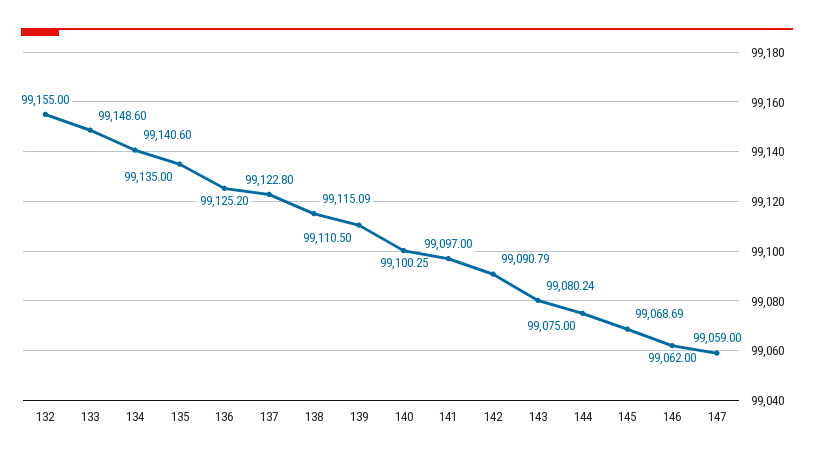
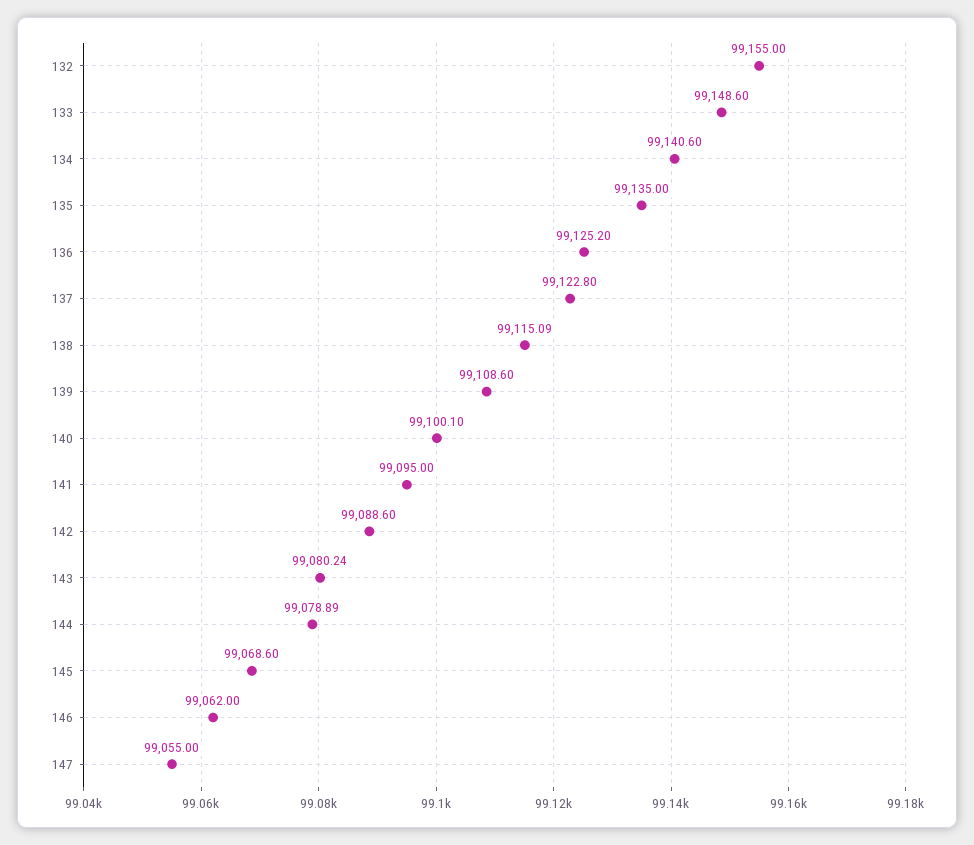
139: 99110.5 -> 99108.6
140: 99100.25 -> 99100.1
141: 99097 -> 99095
142: 99090.79 -> 99088.6
144: 99075 -> 99078.89
145: 99068.69 -> 99068.6
147: 99059 -> 99055

